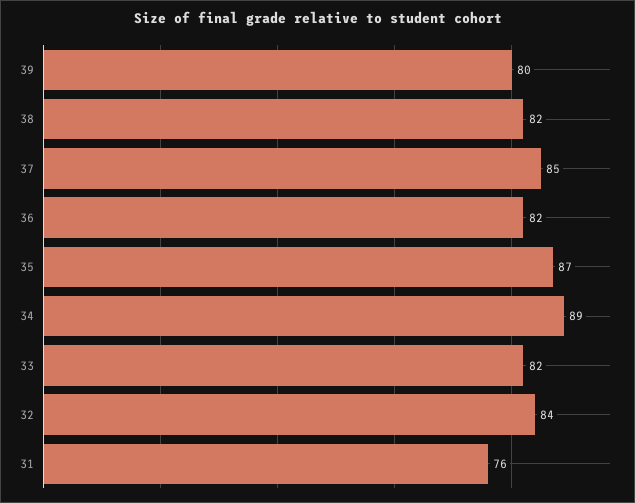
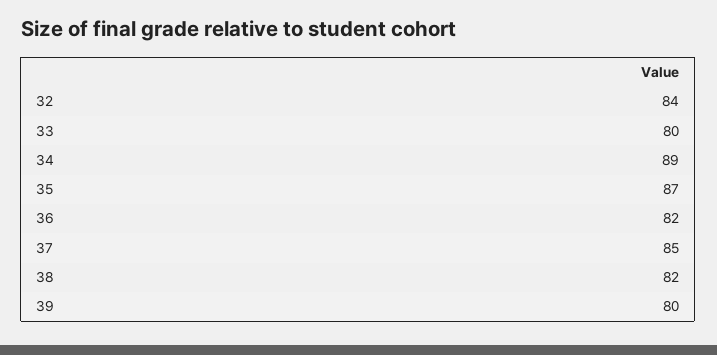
33: 82 -> 80
31: 76 -> none

